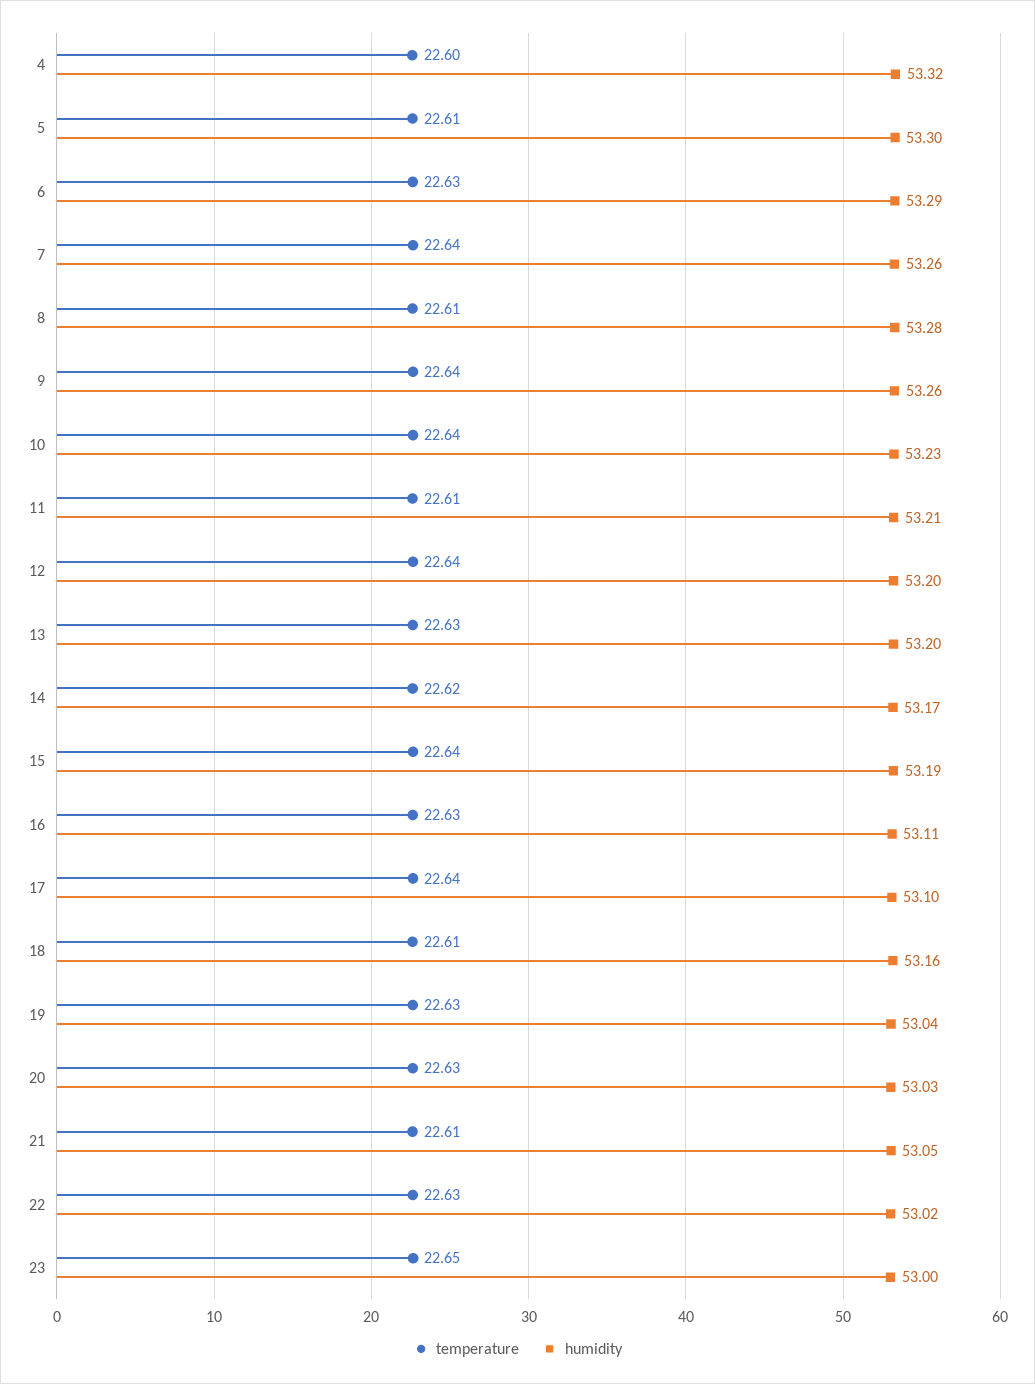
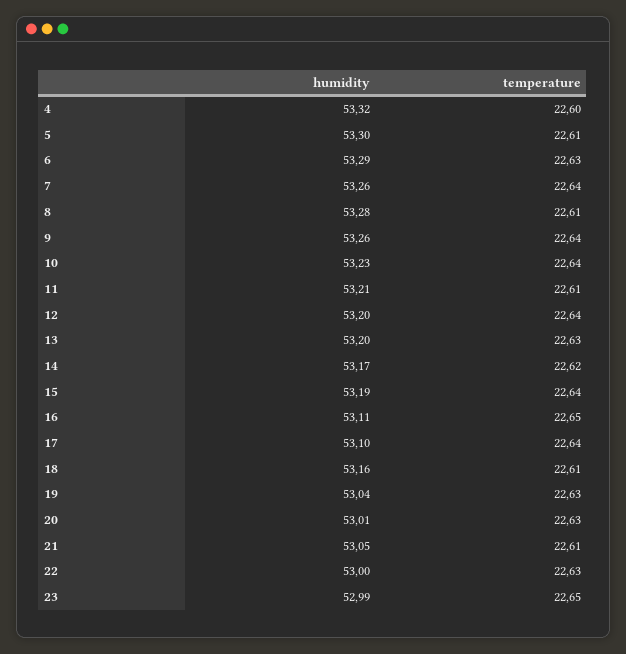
temperature, 16: 22.63 -> 22.65
humidity, 20: 53.03 -> 53.01
humidity, 22: 53.02 -> 53
humidity, 23: 53 -> 52.99

